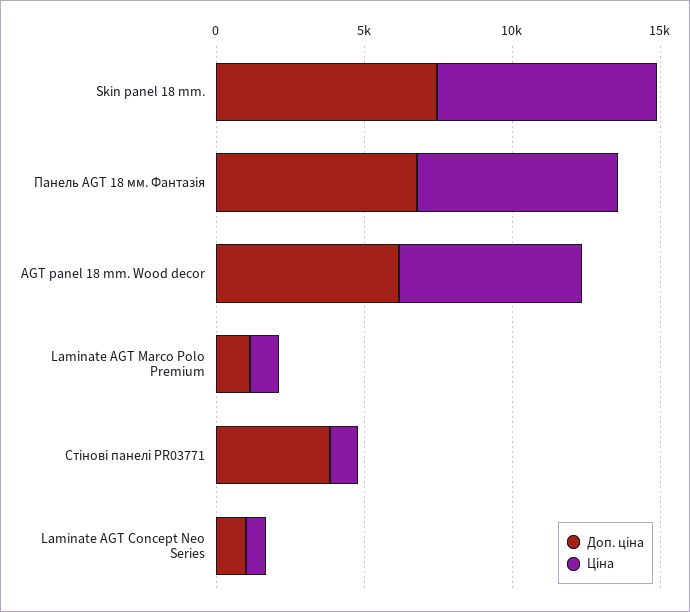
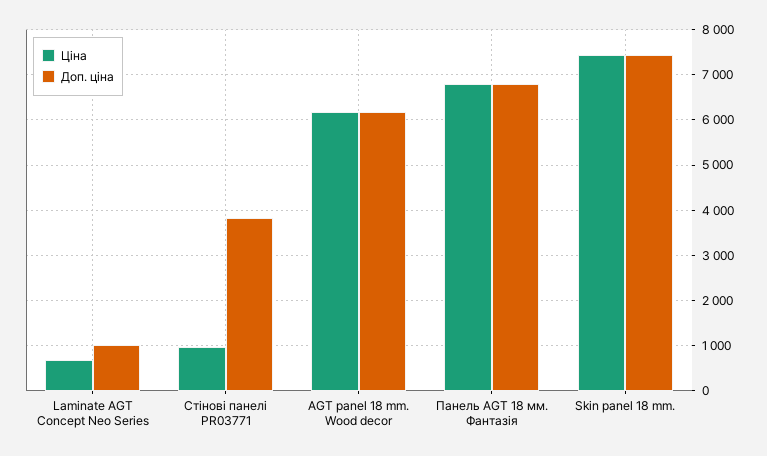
Доп. ціна, Laminate AGT Marco Polo Premium: 1000 -> none
Ціна, Laminate AGT Marco Polo Premium: 1000 -> none

